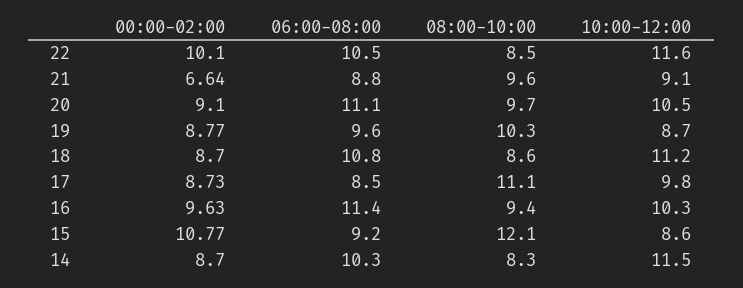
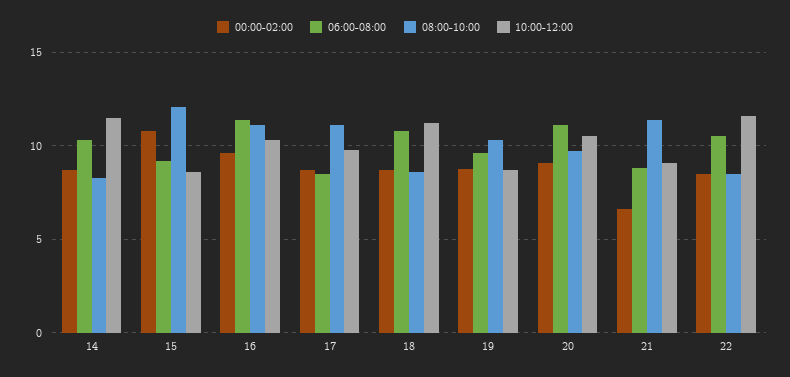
00:00-02:00, 22: 10.1 -> 8.5
08:00-10:00, 21: 9.6 -> 11.5
08:00-10:00, 16: 9.4 -> 11

